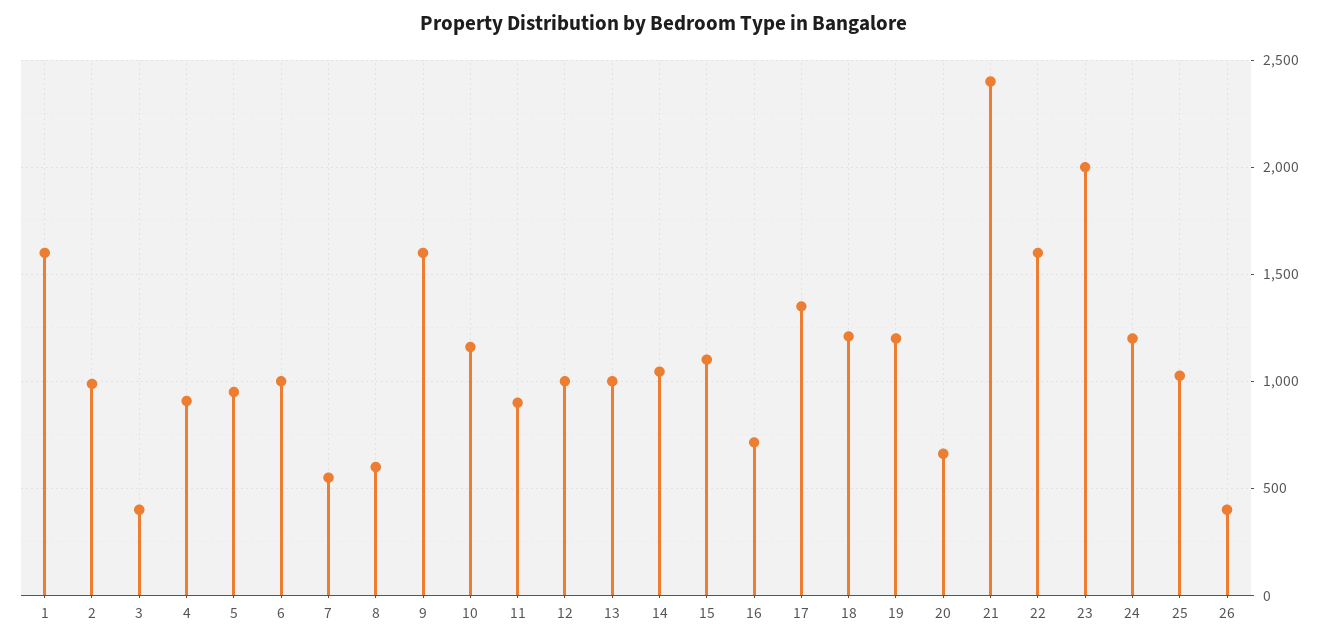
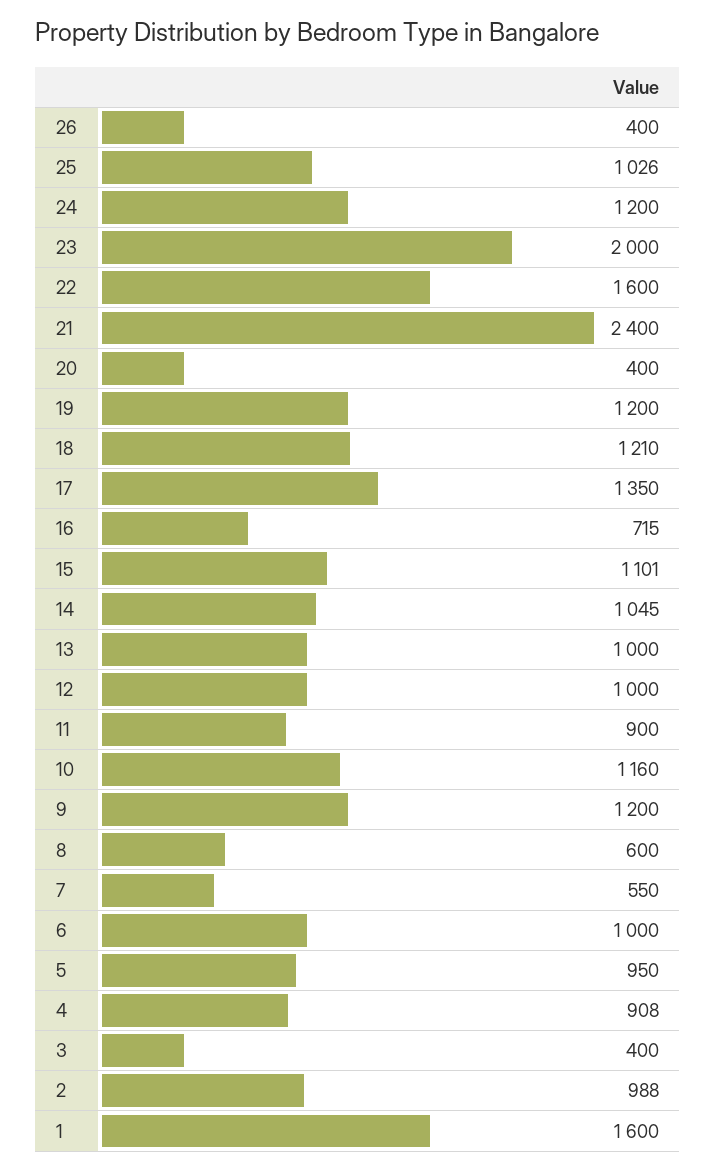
9: 1600 -> 1200
20: 650 -> 400

